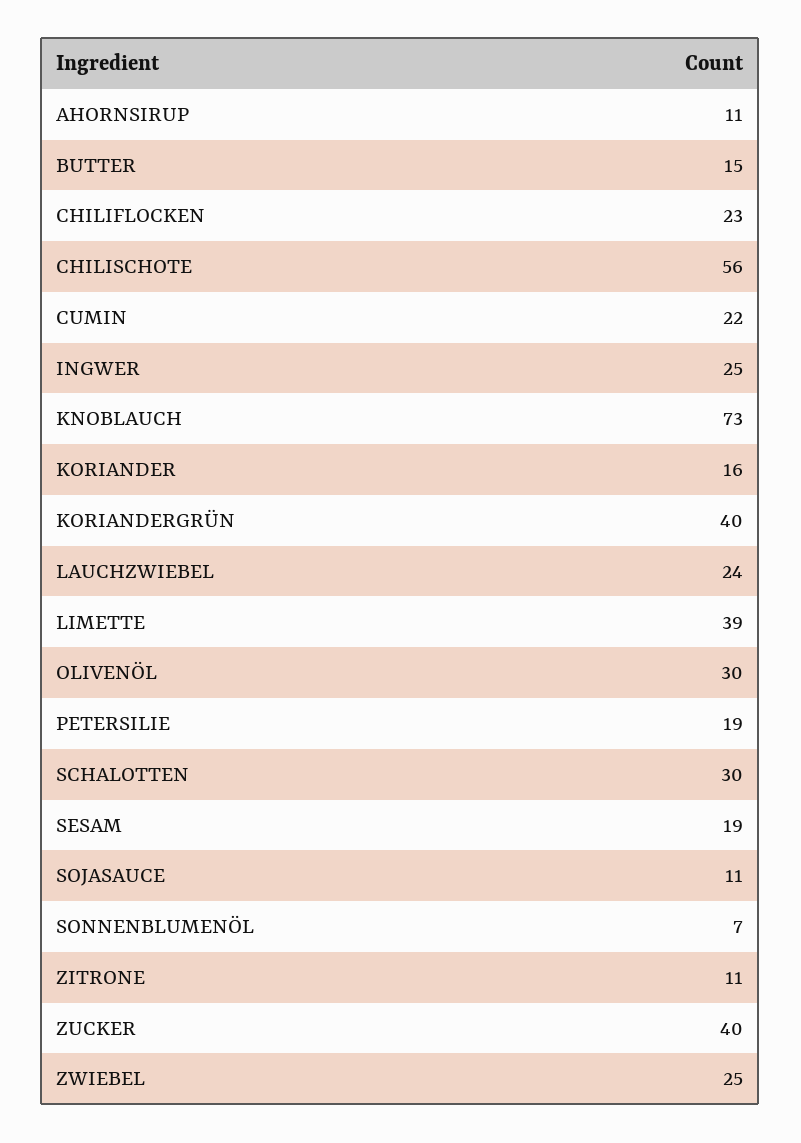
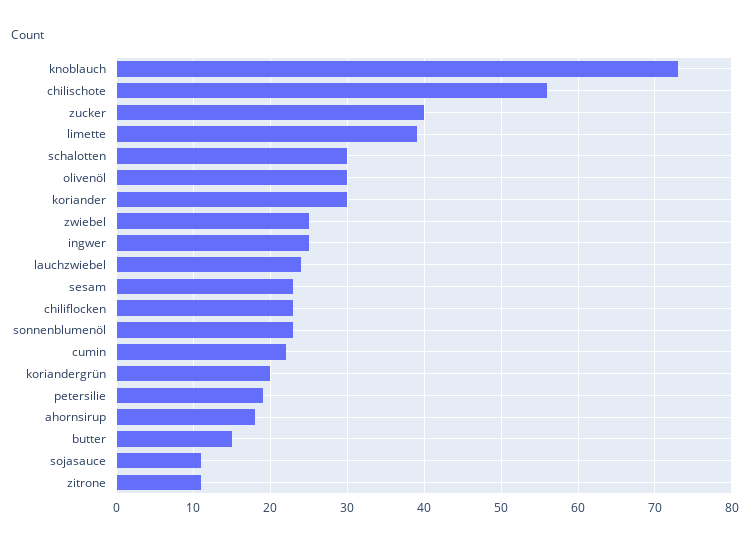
AHORNSIRUP: 11 -> 18
KORIANDER: 16 -> 30
KORIANDERGRÜN: 40 -> 20
SESAM: 19 -> 23
SONNENBLUMENÖL: 7 -> 23

